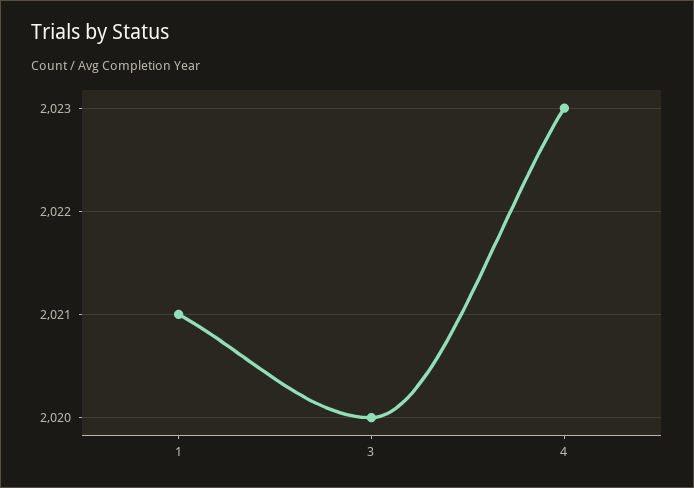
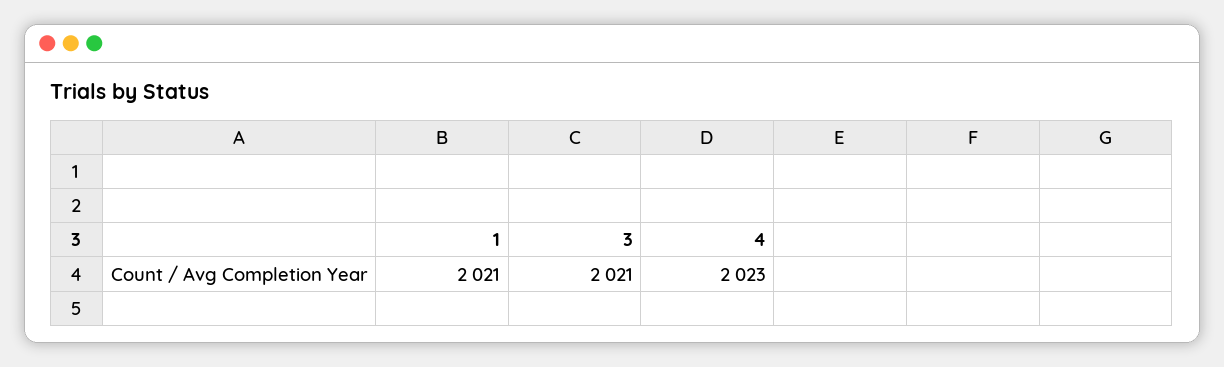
3: 2020 -> 2021

